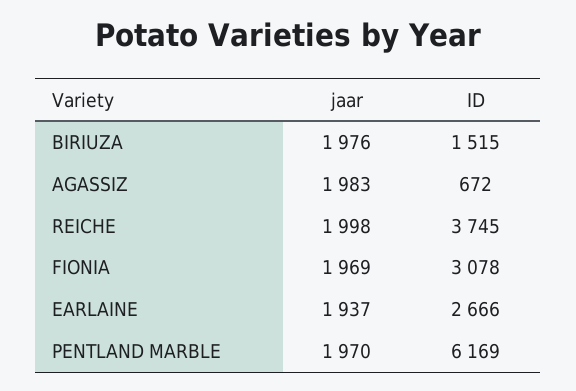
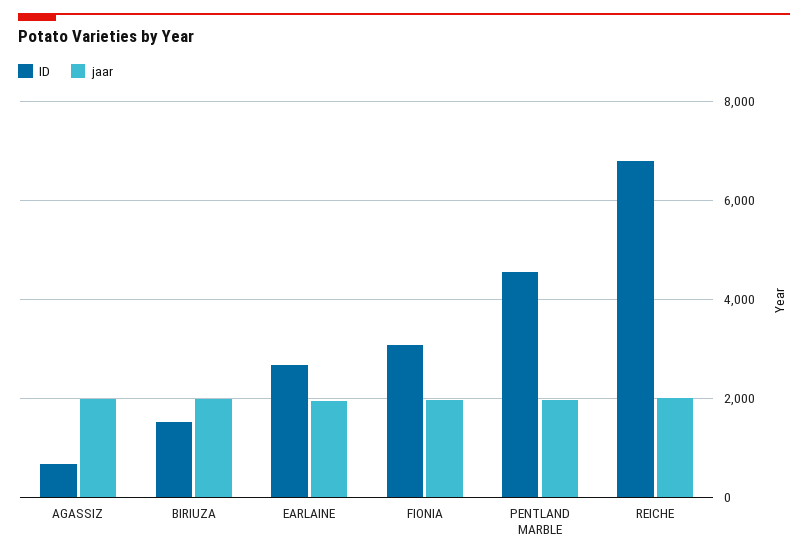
ID, REICHE: 3745 -> 6800
ID, PENTLAND MARBLE: 6169 -> 4600

